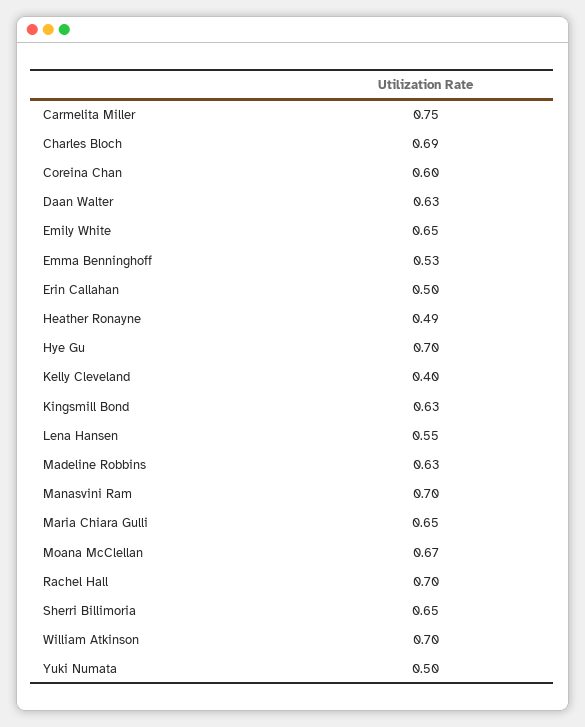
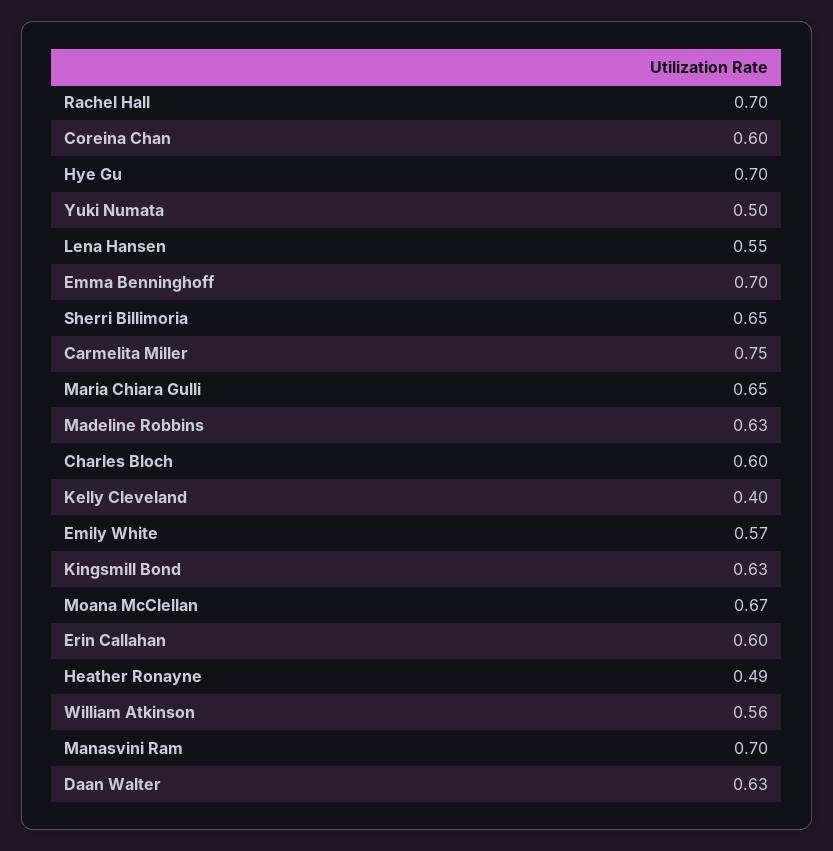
Charles Bloch: 0.69 -> 0.6
Emily White: 0.65 -> 0.57
Emma Benninghoff: 0.53 -> 0.7
Erin Callahan: 0.5 -> 0.6
William Atkinson: 0.7 -> 0.56

